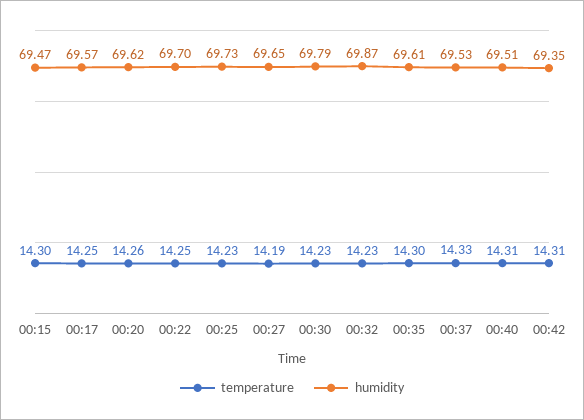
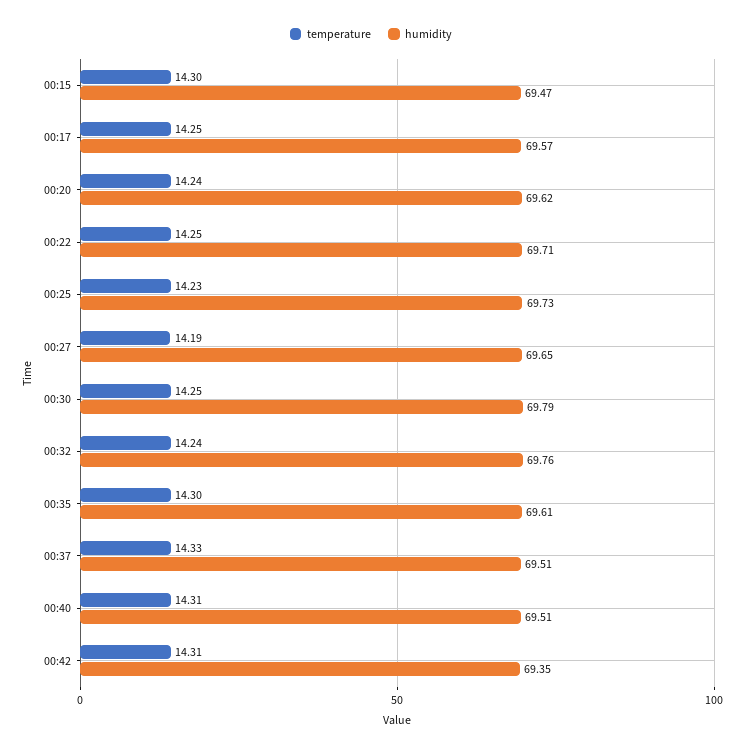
temperature, 00:20: 14.26 -> 14.24
humidity, 00:22: 69.7 -> 69.71
temperature, 00:30: 14.23 -> 14.25
temperature, 00:32: 14.23 -> 14.24
humidity, 00:32: 69.87 -> 69.76
humidity, 00:37: 69.53 -> 69.51

